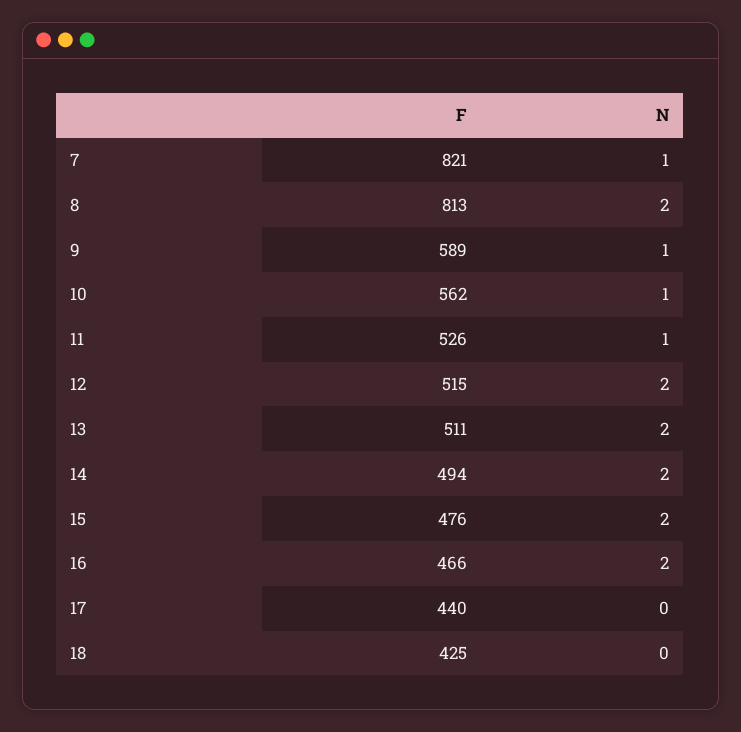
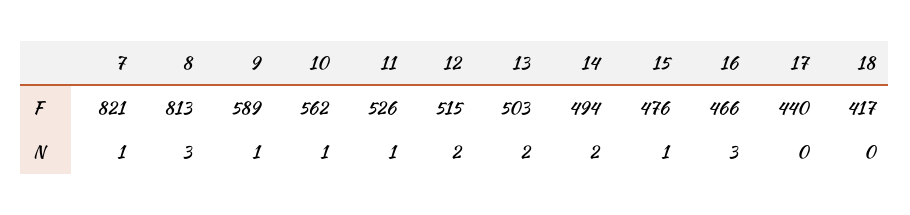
N, 8: 2 -> 3
F, 13: 511 -> 503
N, 15: 2 -> 1
N, 16: 2 -> 3
F, 18: 425 -> 417

